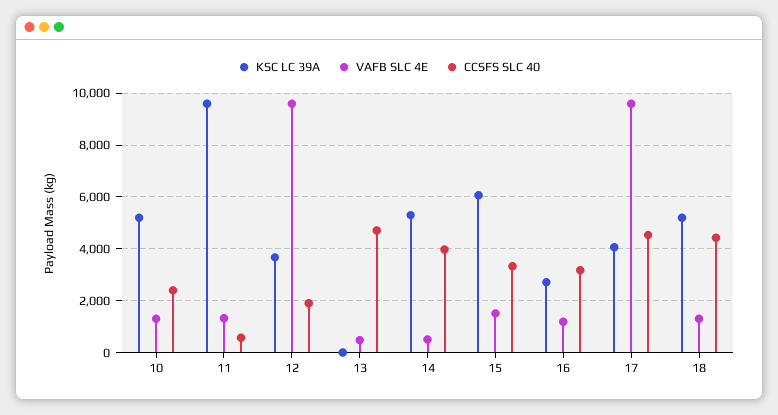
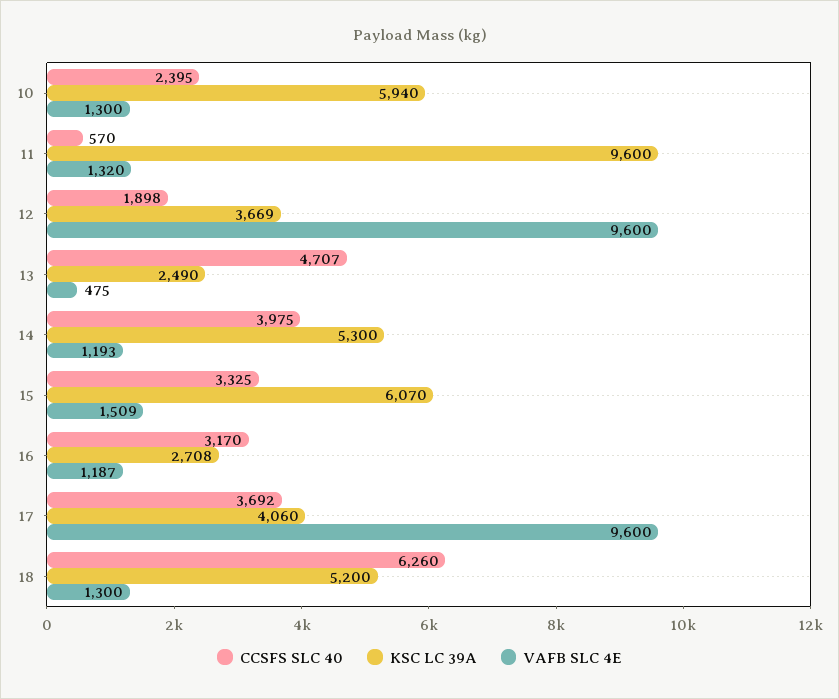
KSC LC 39A, 10: 5250 -> 5940
KSC LC 39A, 13: 0 -> 2490
VAFB SLC 4E, 14: 500 -> 1193
CCSFS SLC 40, 17: 4500 -> 3692
CCSFS SLC 40, 18: 4500 -> 6260

